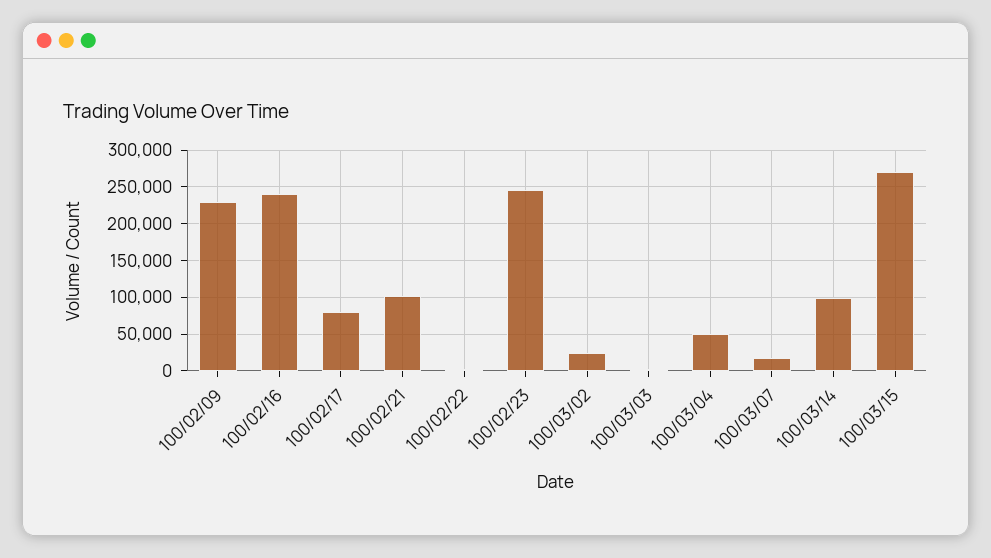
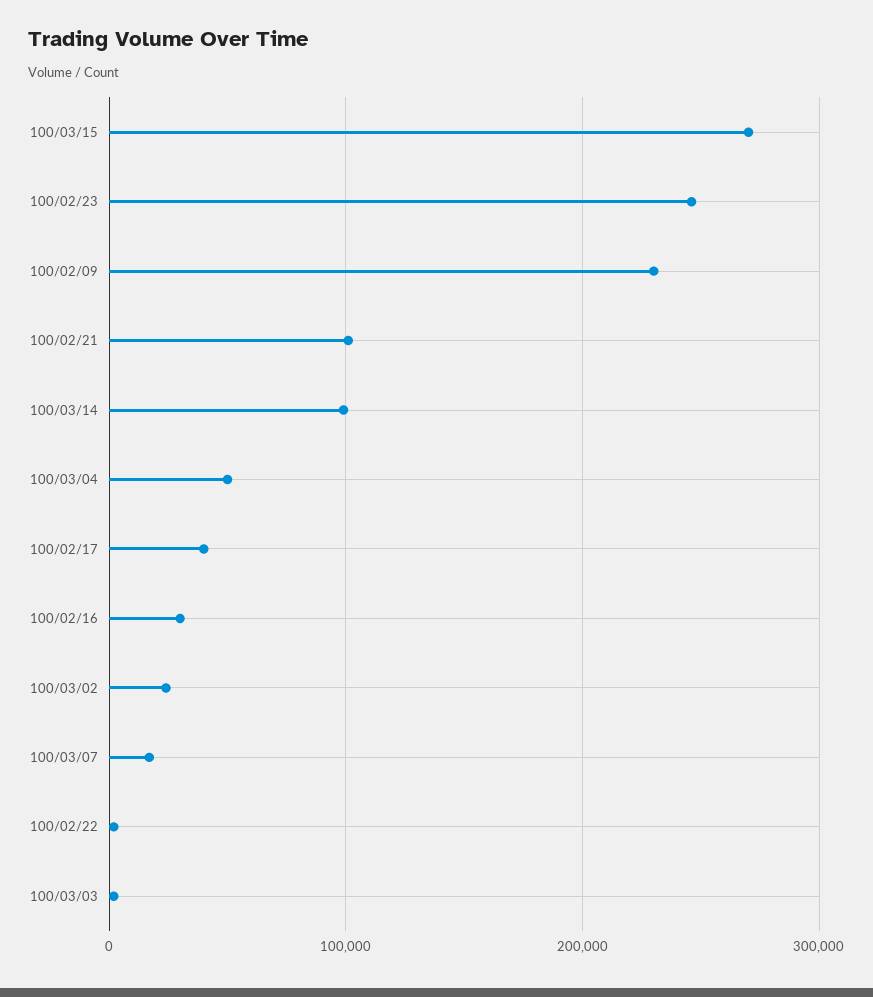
100/02/16: 240000 -> 30000
100/02/17: 80000 -> 40000

